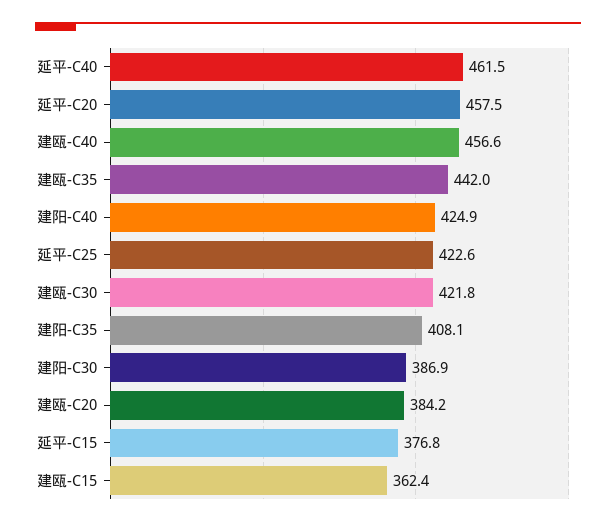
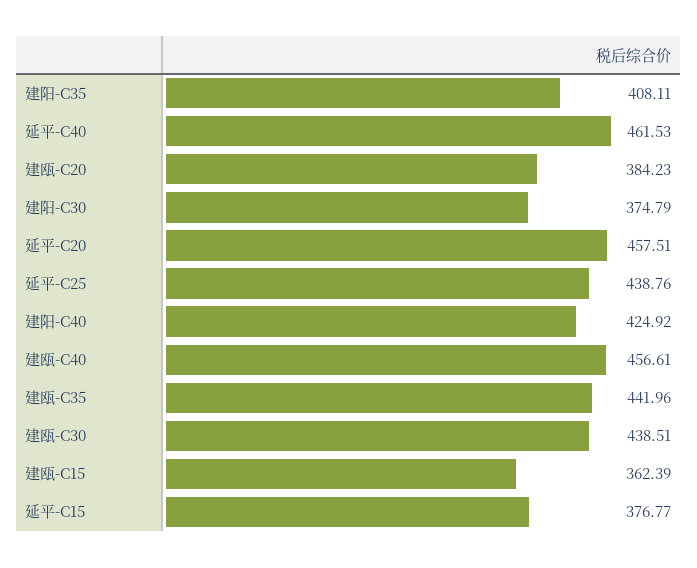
延平-C25: 422.6 -> 438.76
建瓯-C30: 421.8 -> 438.51
建阳-C30: 386.9 -> 374.79

